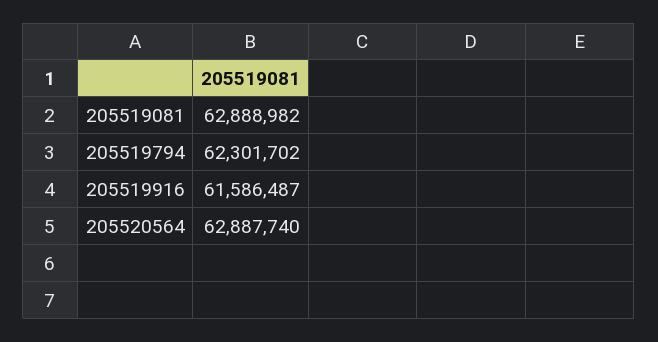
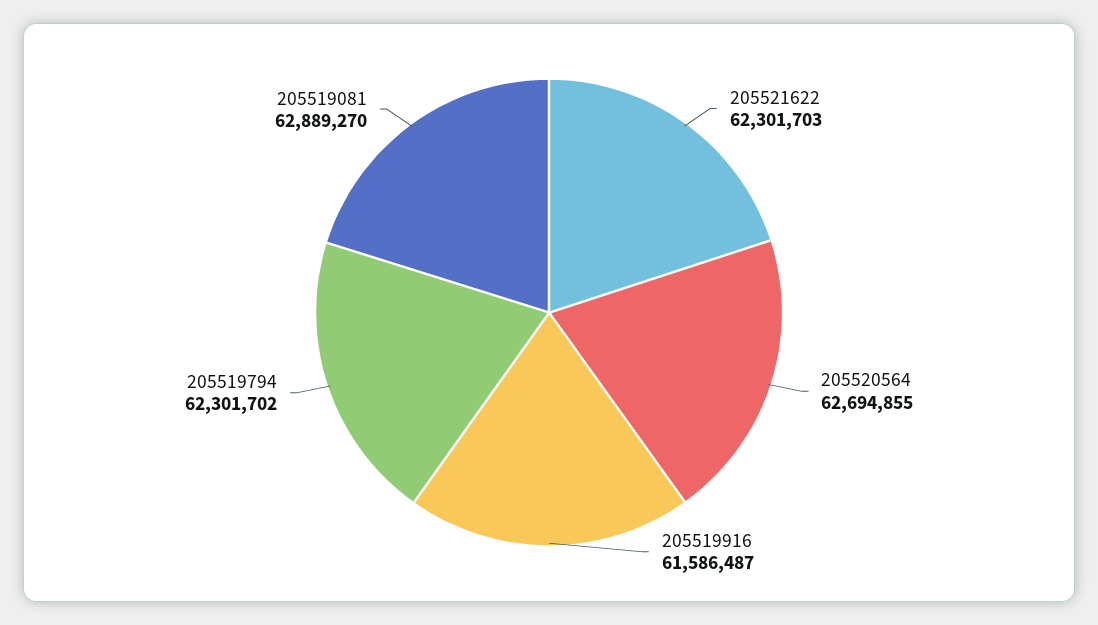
205519081: 62888982 -> 62889270
205520564: 62887740 -> 62694855
205521622: none -> 62301703

